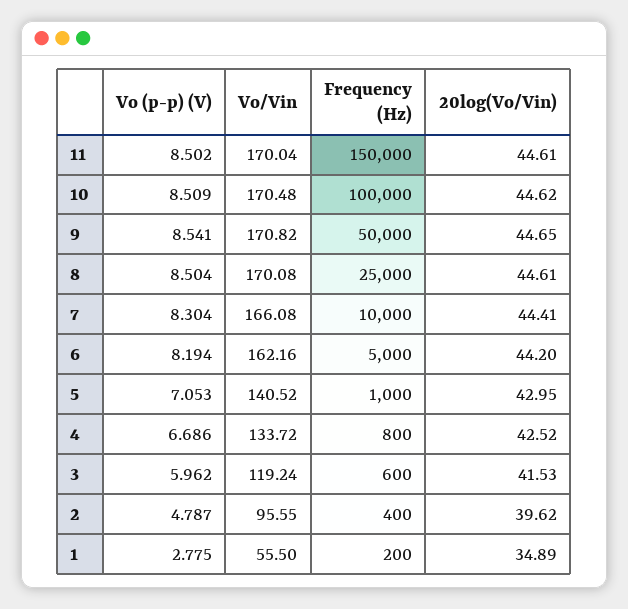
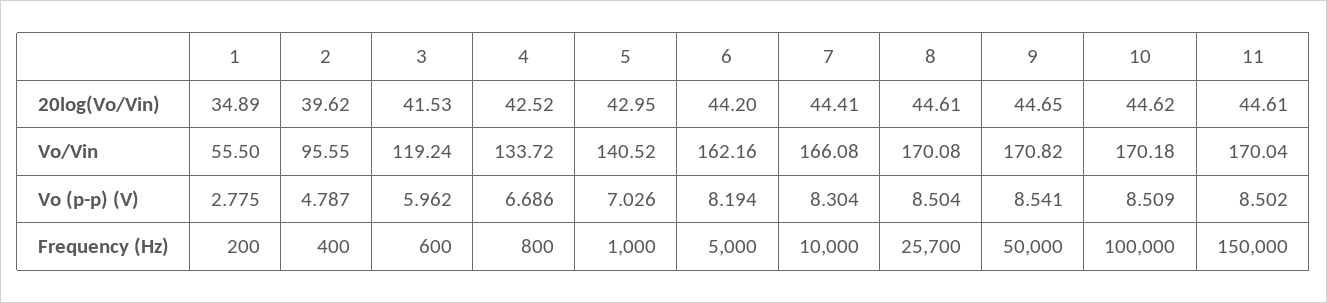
Vo/Vin, 10: 170.48 -> 170.18
Frequency (Hz), 8: 25000 -> 25700
Vo (p-p) (V), 5: 7.053 -> 7.026

